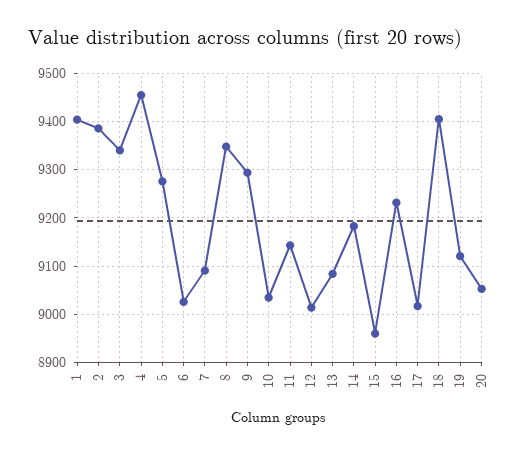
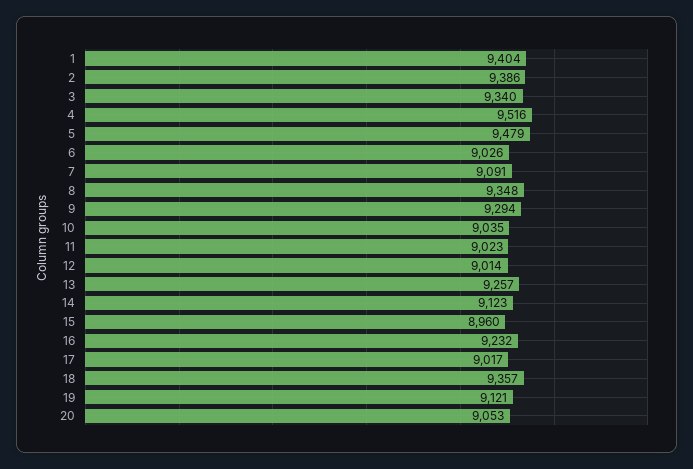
4: 9460 -> 9516
5: 9280 -> 9479
11: 9140 -> 9023
13: 9080 -> 9257
14: 9180 -> 9123
18: 9400 -> 9357

